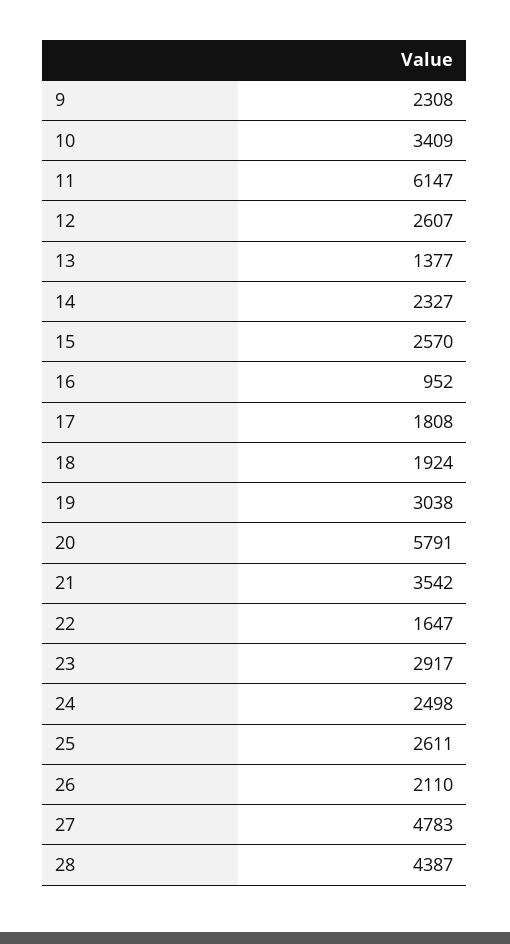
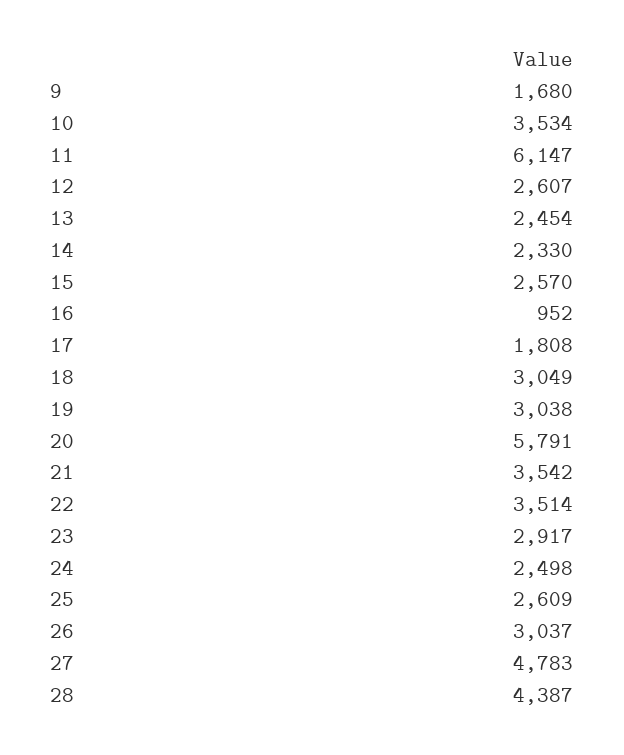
9: 2308 -> 1680
10: 3409 -> 3534
13: 1377 -> 2454
14: 2327 -> 2330
18: 1924 -> 3049
22: 1647 -> 3514
25: 2611 -> 2609
26: 2110 -> 3037

